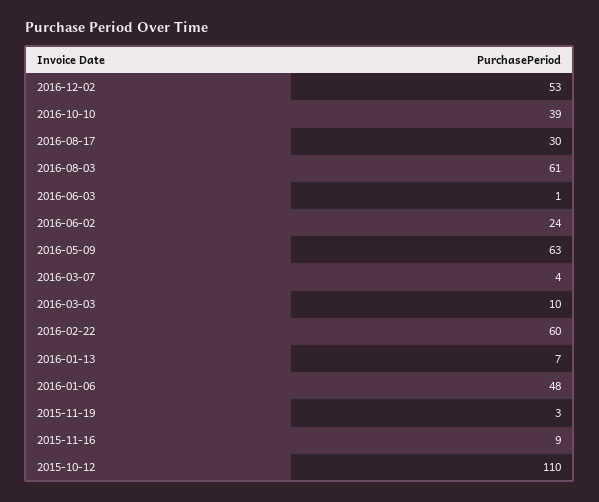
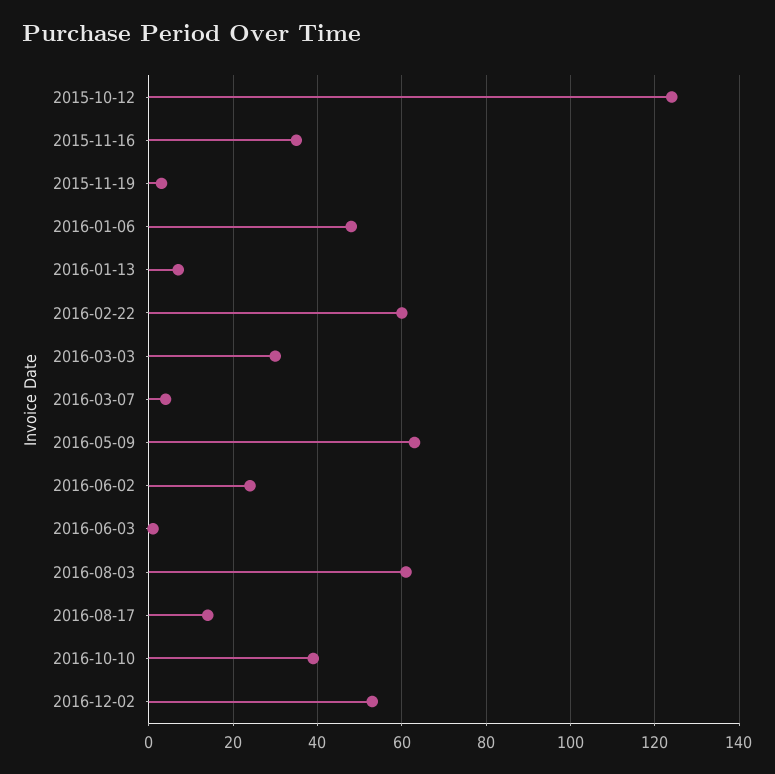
2016-08-17: 30 -> 15
2016-03-03: 10 -> 30
2015-11-16: 9 -> 35
2015-10-12: 110 -> 125

